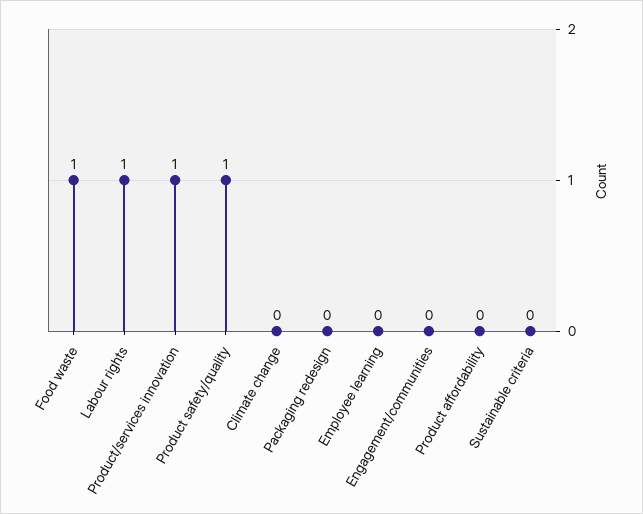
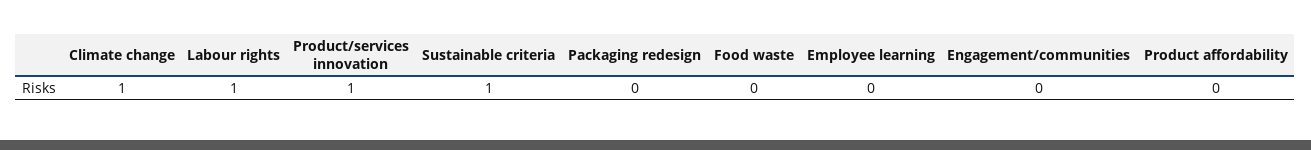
Food waste: 1 -> 0
Product safety/quality: 1 -> none
Climate change: 0 -> 1
Sustainable criteria: 0 -> 1

